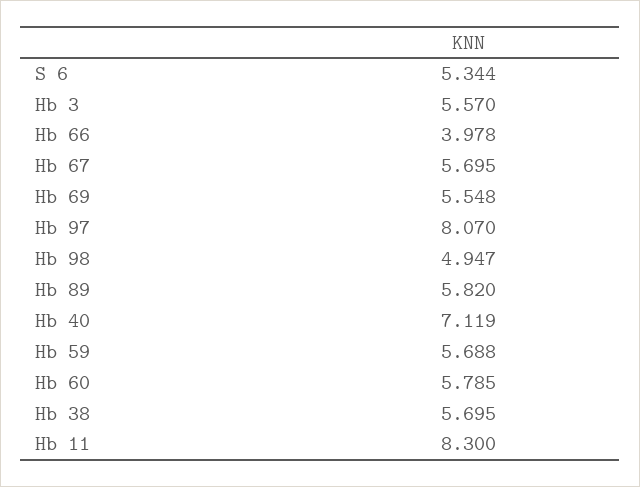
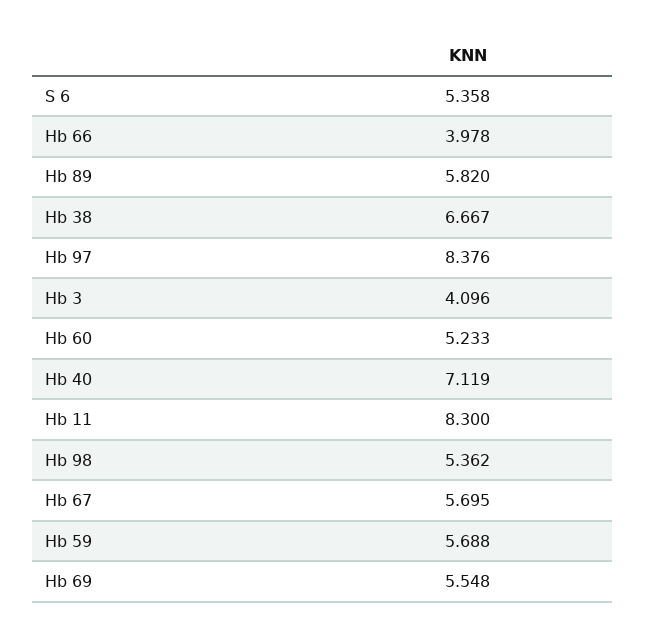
S 6: 5.344 -> 5.358
Hb 3: 5.57 -> 4.096
Hb 97: 8.07 -> 8.376
Hb 98: 4.947 -> 5.362
Hb 60: 5.785 -> 5.233
Hb 38: 5.695 -> 6.667

